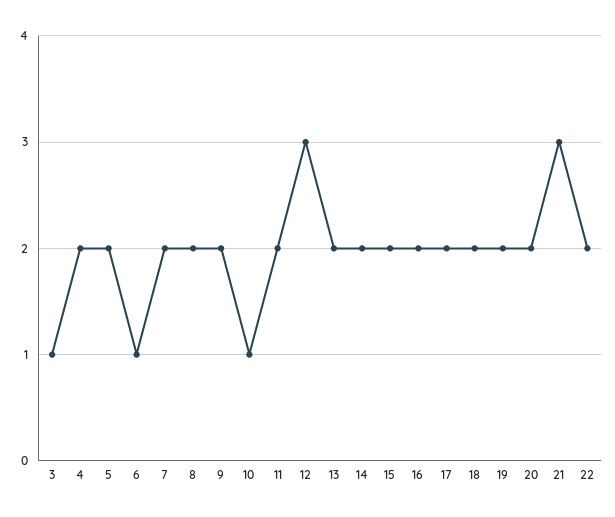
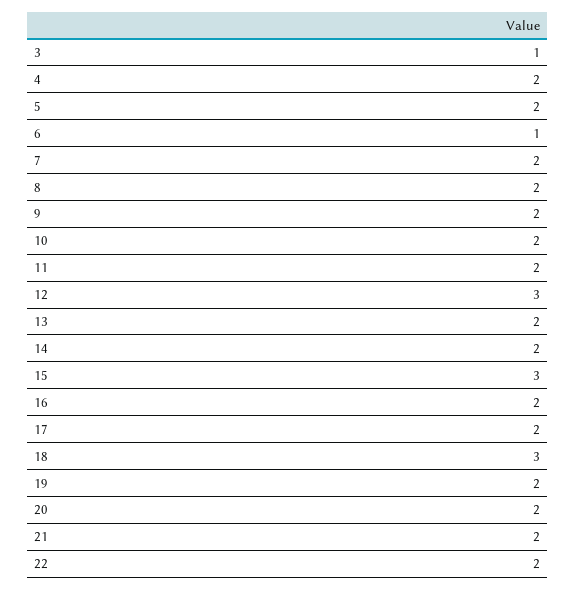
10: 1 -> 2
15: 2 -> 3
18: 2 -> 3
21: 3 -> 2

